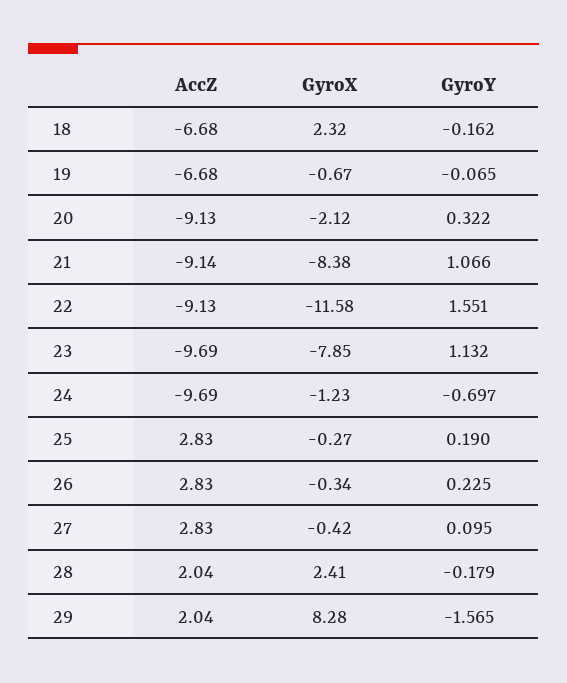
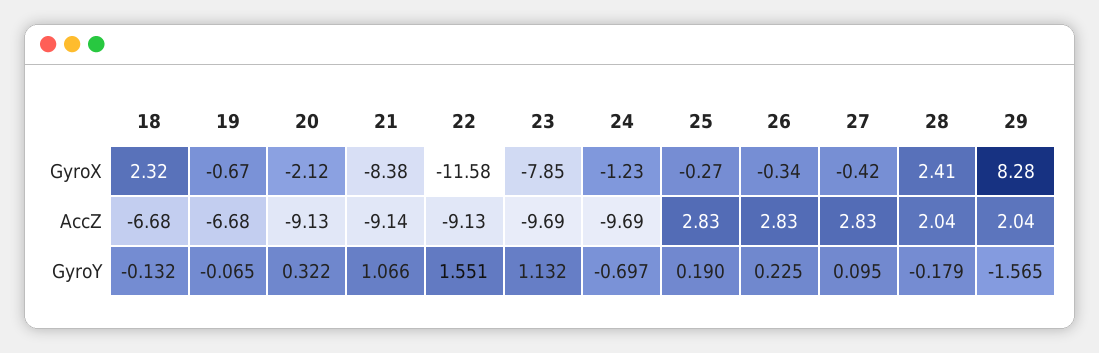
GyroY, 18: -0.162 -> -0.132

